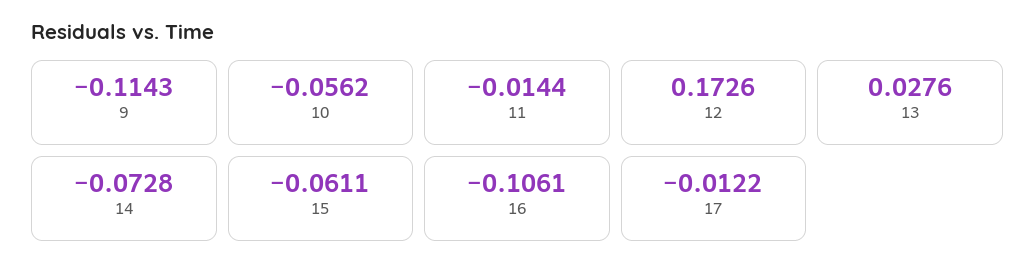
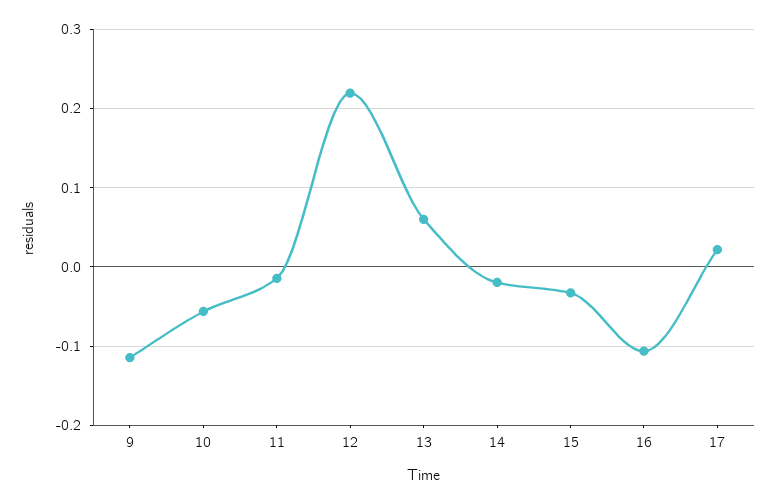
12: 0.1726 -> 0.22
13: 0.0276 -> 0.06
14: -0.0728 -> -0.02
15: -0.0611 -> -0.03
17: -0.0122 -> 0.02

